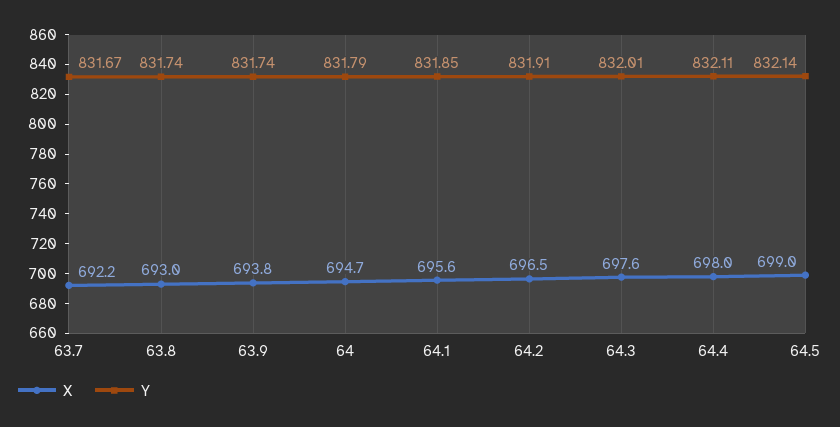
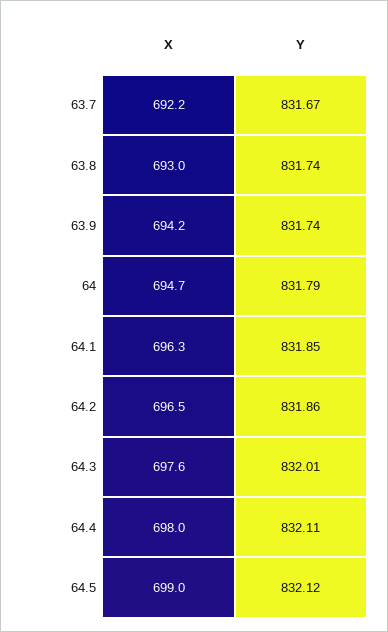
X, 63.9: 693.8 -> 694.2
X, 64.1: 695.6 -> 696.3
Y, 64.2: 831.91 -> 831.86
Y, 64.5: 832.14 -> 832.12

